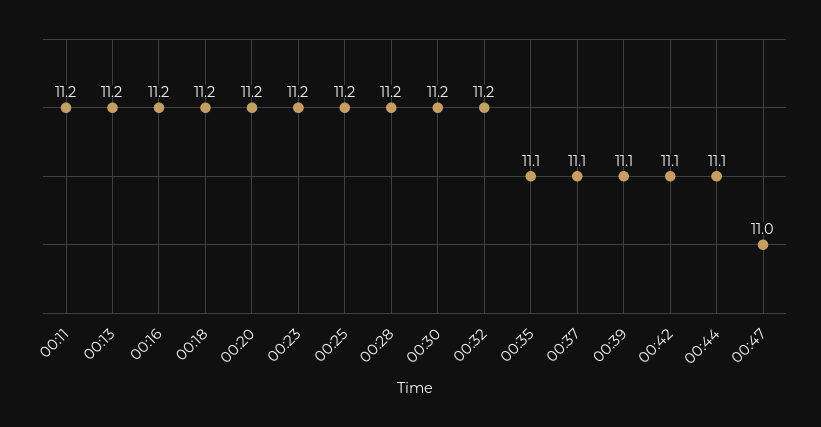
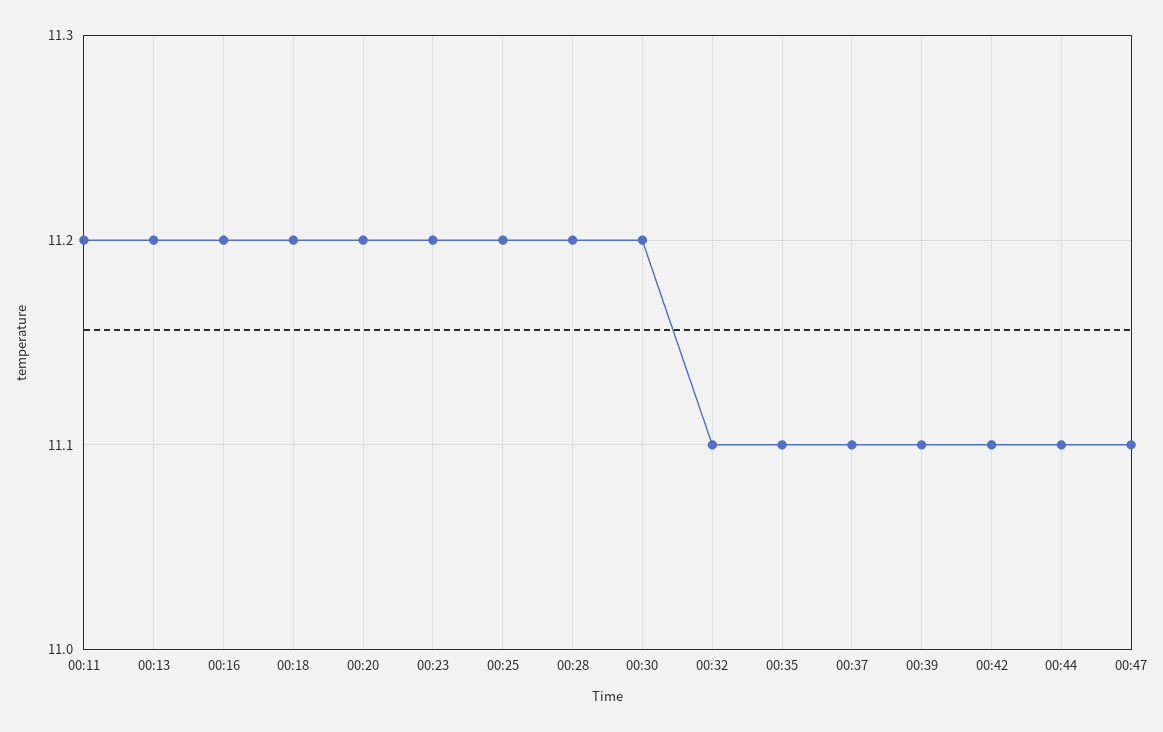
00:32: 11.2 -> 11.1
00:47: 11 -> 11.1

